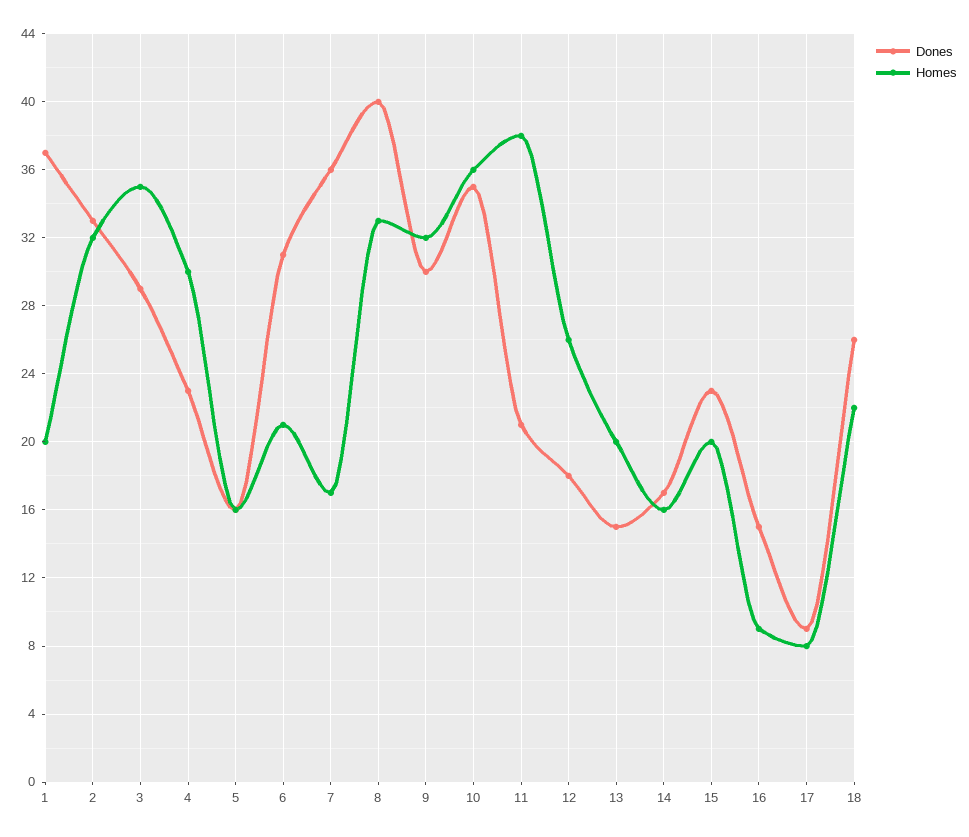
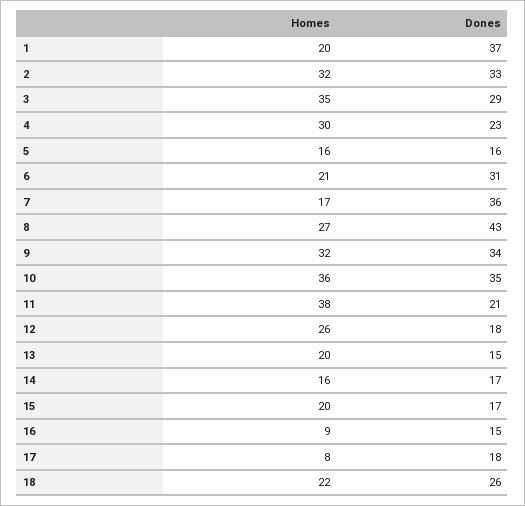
Dones, 8: 40 -> 43
Homes, 8: 33 -> 27
Dones, 9: 30 -> 34
Dones, 15: 23 -> 17
Dones, 17: 9 -> 18

